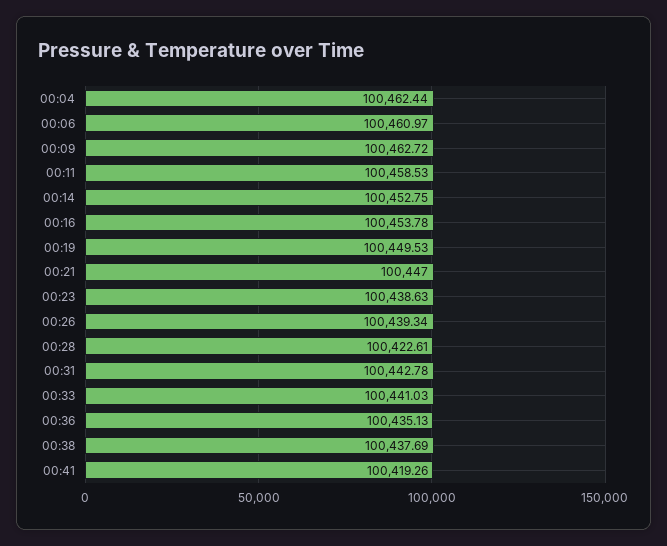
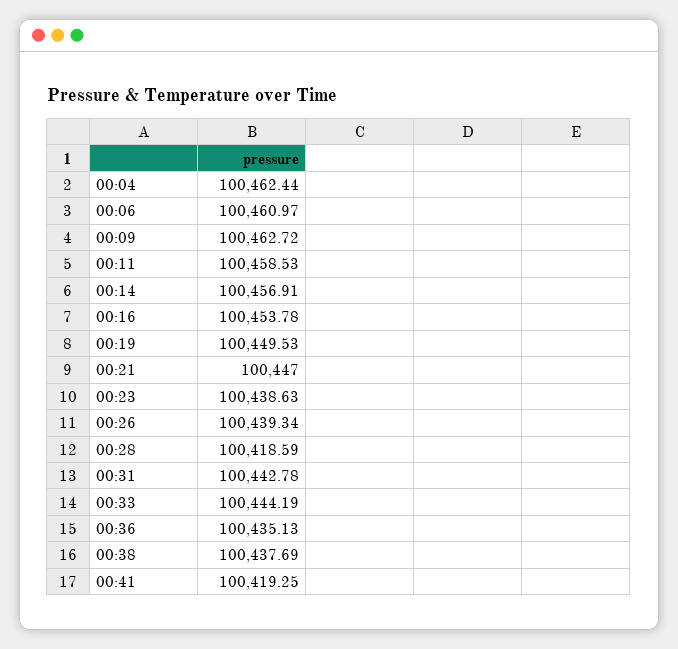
00:14: 100452.75 -> 100456.91
00:28: 100422.61 -> 100418.59
00:33: 100441.03 -> 100444.19
00:41: 100419.26 -> 100419.25

